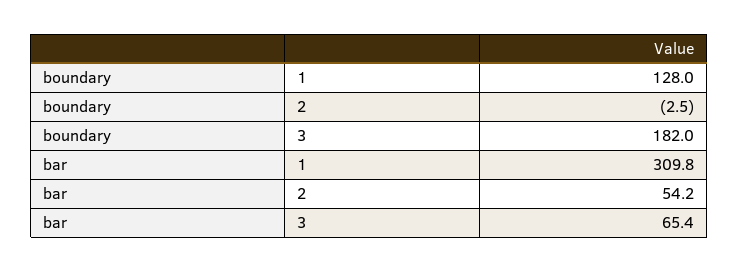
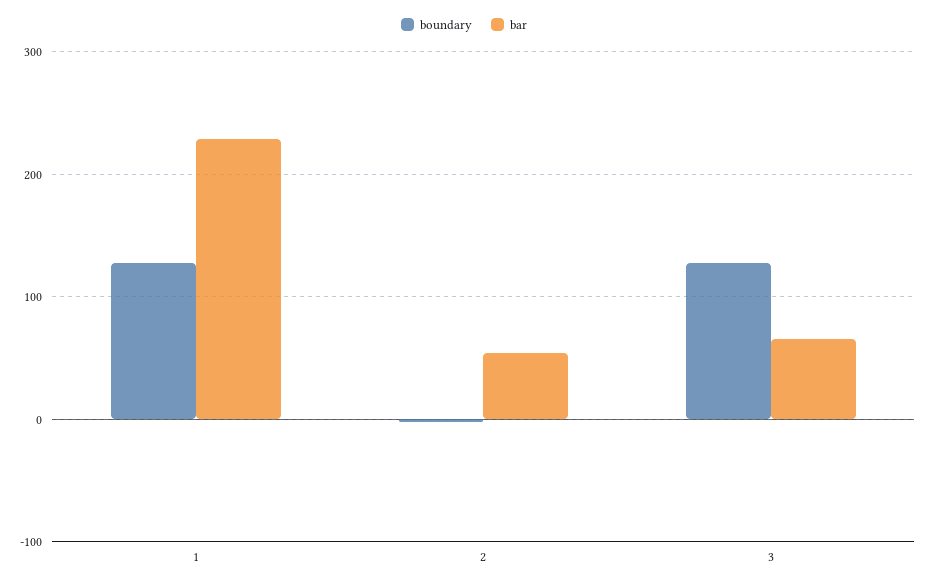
boundary, 3: 182 -> 130
bar, 1: 309.8 -> 230

